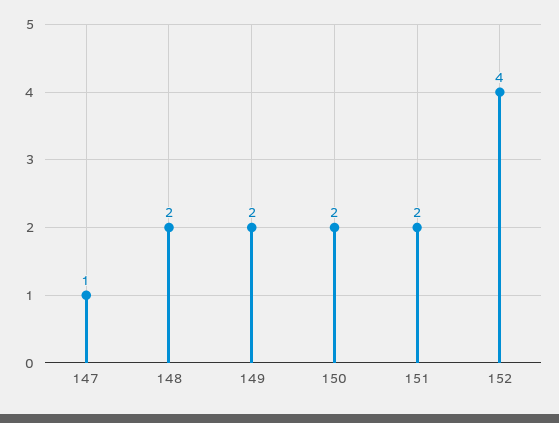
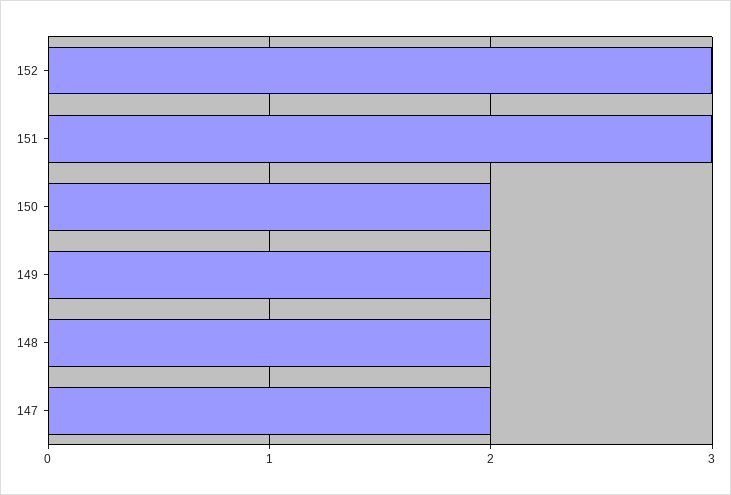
147: 1 -> 2
151: 2 -> 3
152: 4 -> 3

